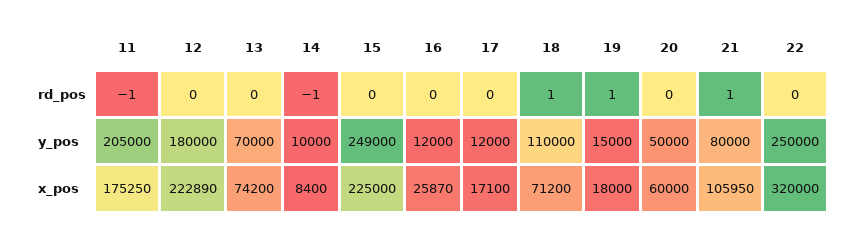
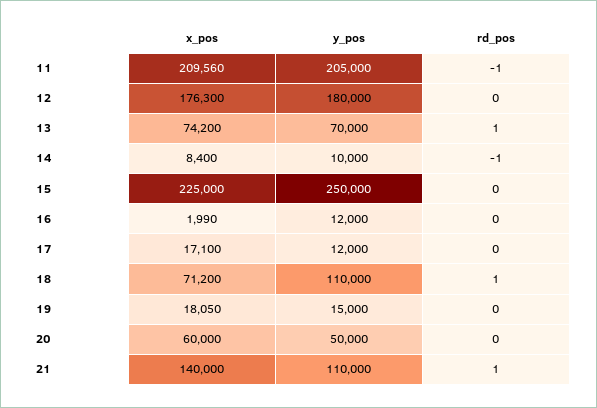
13, rd_pos: 0 -> 1
19, rd_pos: 1 -> 0
22, rd_pos: 0 -> none
15, y_pos: 249000 -> 250000
21, y_pos: 80000 -> 110000
22, y_pos: 250000 -> none
11, x_pos: 175250 -> 209560
12, x_pos: 222890 -> 176300
16, x_pos: 25870 -> 1990
19, x_pos: 18000 -> 18050
21, x_pos: 105950 -> 140000
22, x_pos: 320000 -> none

